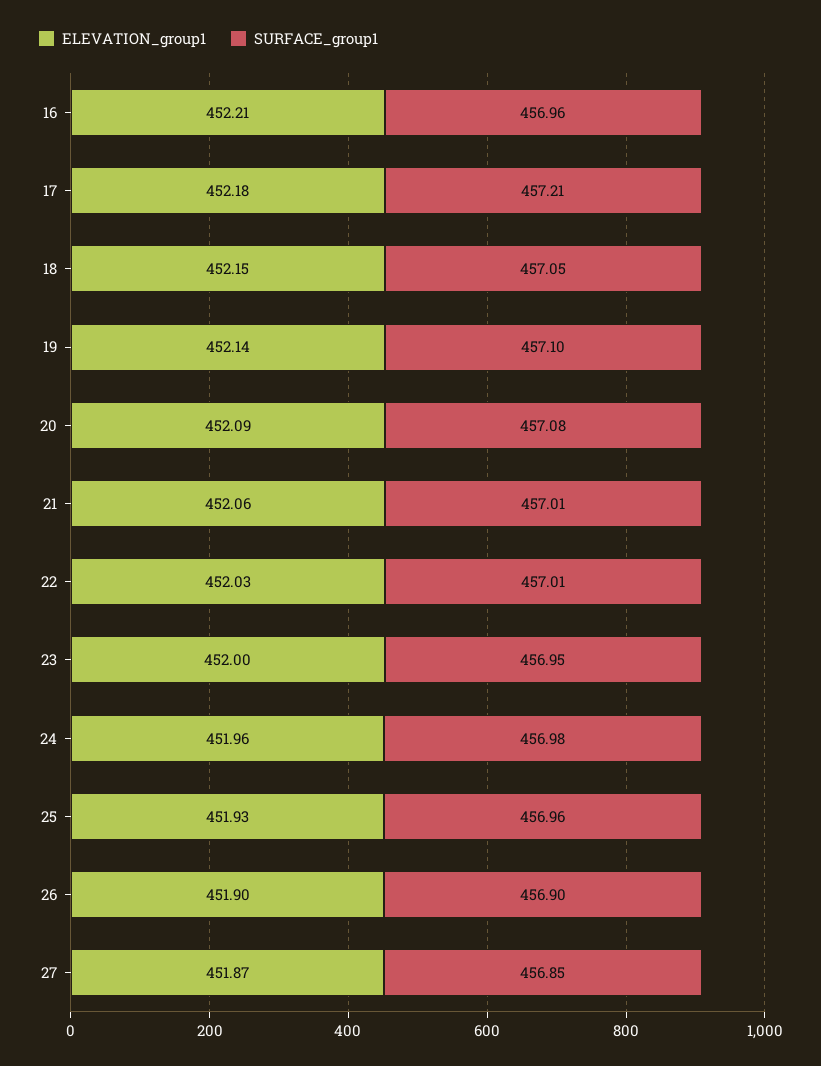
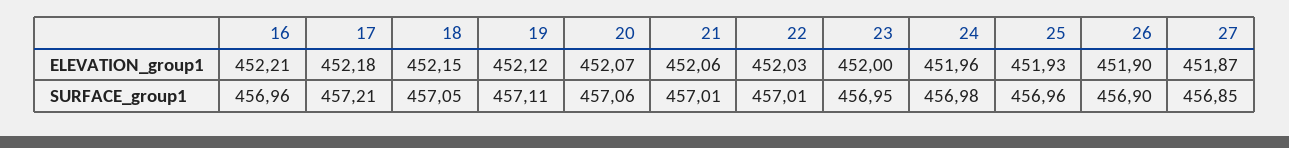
ELEVATION_group1, 19: 452.14 -> 452.12
SURFACE_group1, 19: 457.1 -> 457.11
ELEVATION_group1, 20: 452.09 -> 452.07
SURFACE_group1, 20: 457.08 -> 457.06

